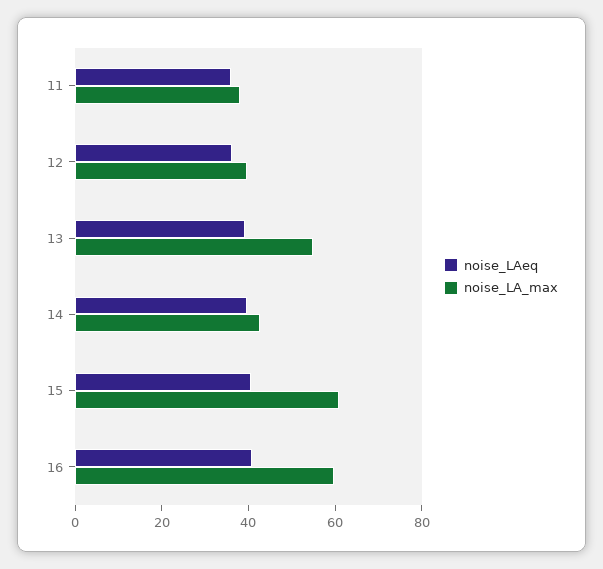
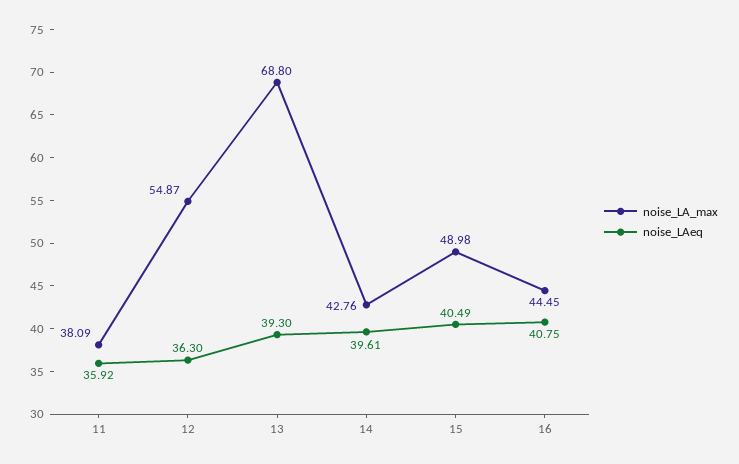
noise_LA_max, 12: 40 -> 54.87
noise_LA_max, 13: 55 -> 68.8
noise_LA_max, 15: 60 -> 48.98
noise_LA_max, 16: 60 -> 44.45

